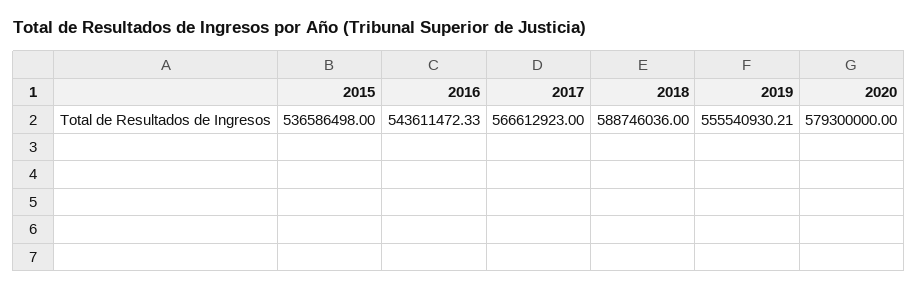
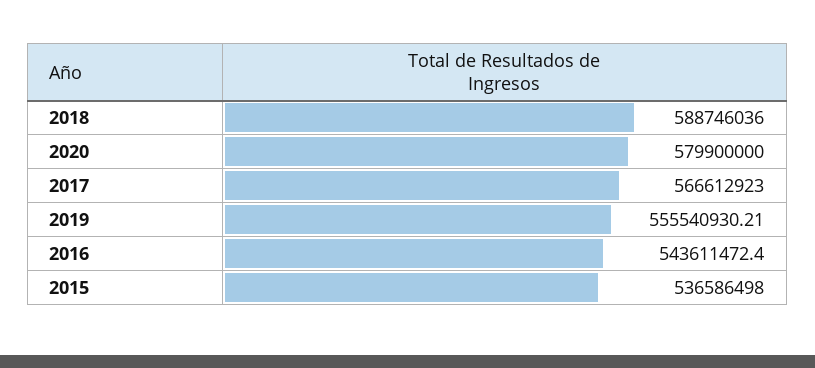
2016: 543611472.33 -> 543611472.4
2020: 579300000 -> 579900000

